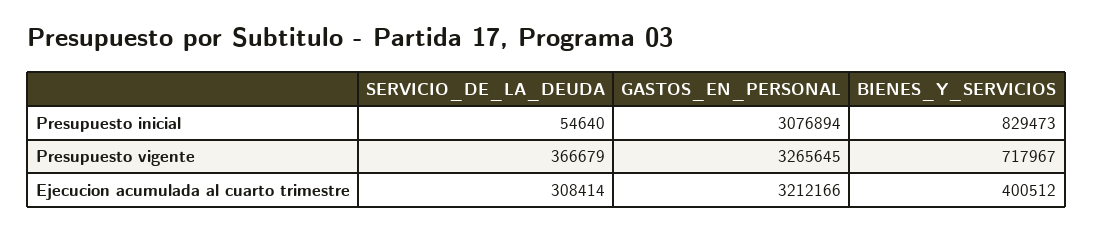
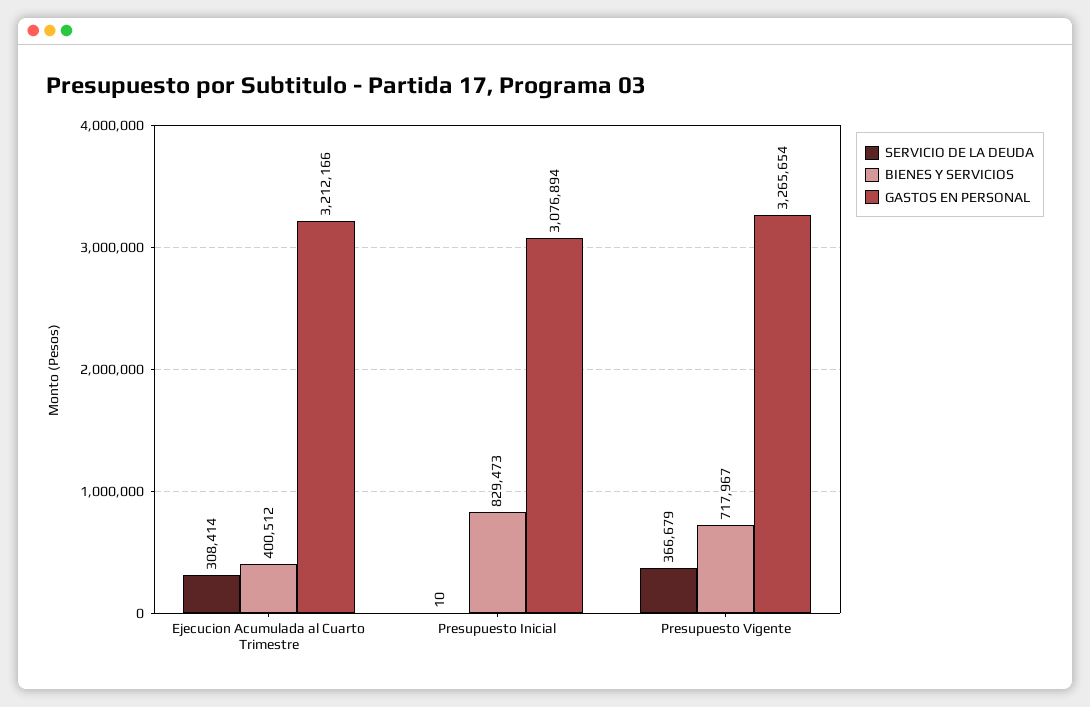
SERVICIO_DE_LA_DEUDA, Presupuesto inicial: 54640 -> 10
GASTOS_EN_PERSONAL, Presupuesto vigente: 3265645 -> 3265654

